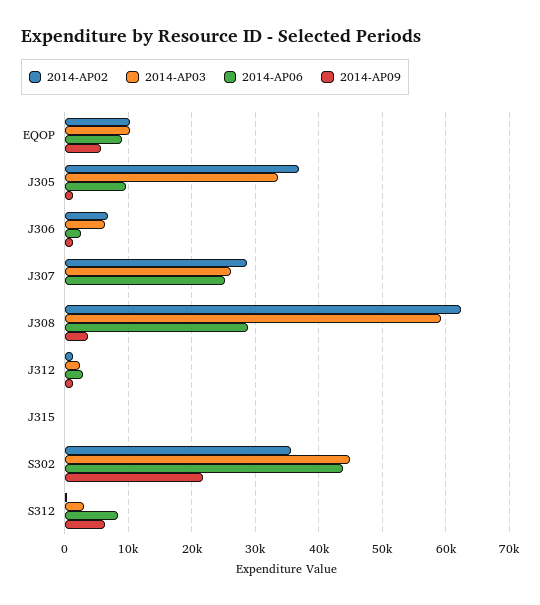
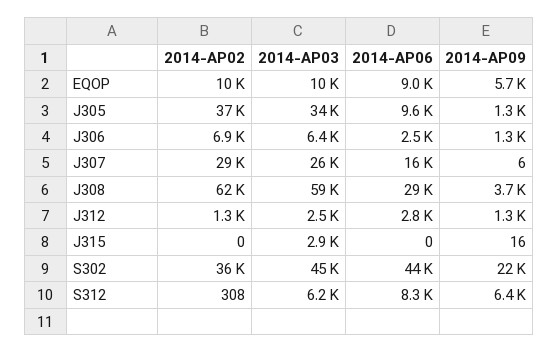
2014-AP06, J307: 25000 -> 16000
2014-AP03, J315: 0 -> 2900
2014-AP03, S312: 3000 -> 6200

